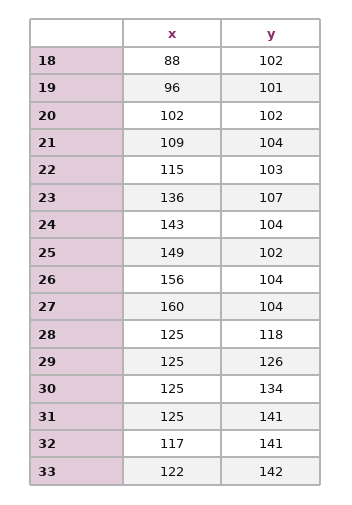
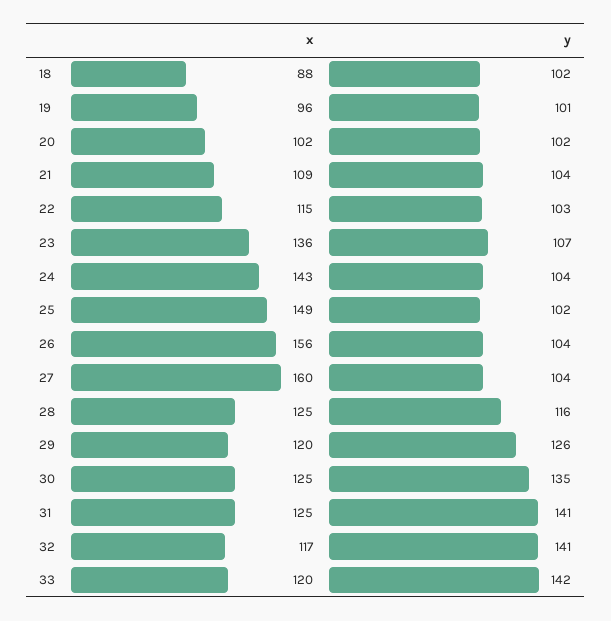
y, 28: 118 -> 116
x, 29: 125 -> 120
y, 30: 134 -> 135
x, 33: 122 -> 120

